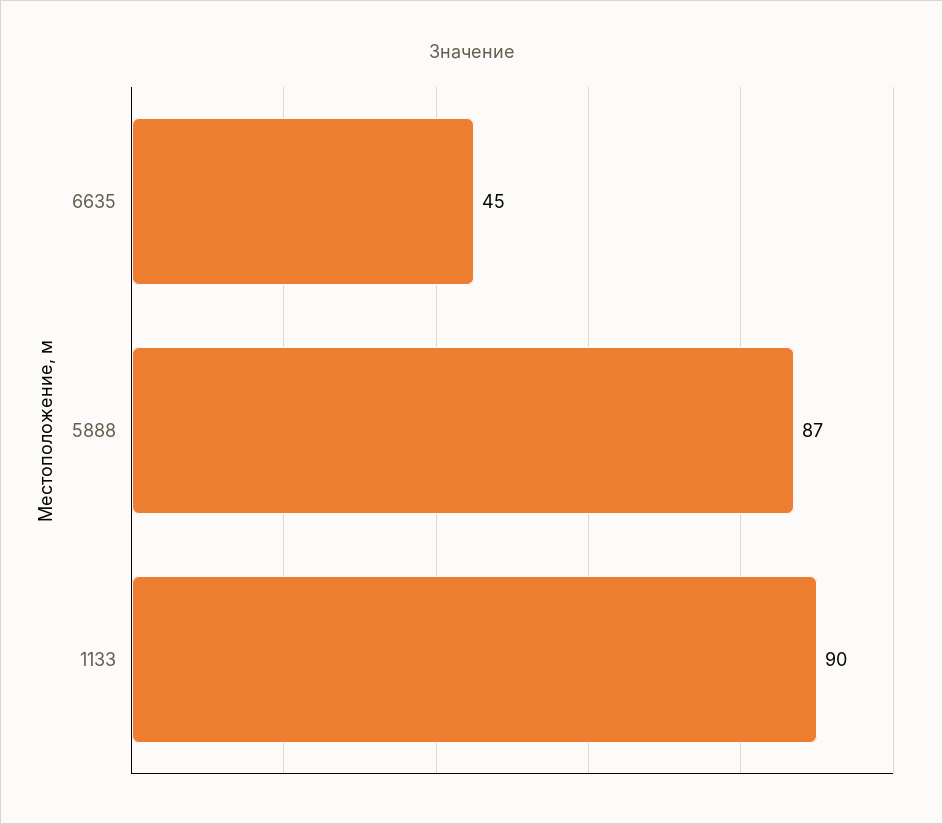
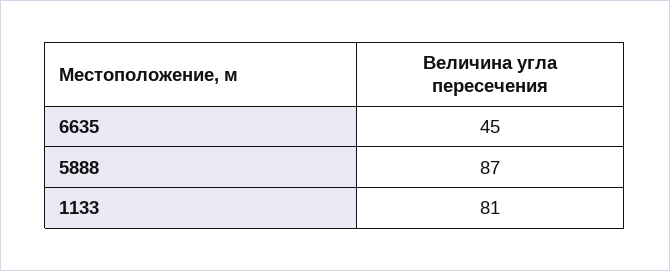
1133: 90 -> 81

